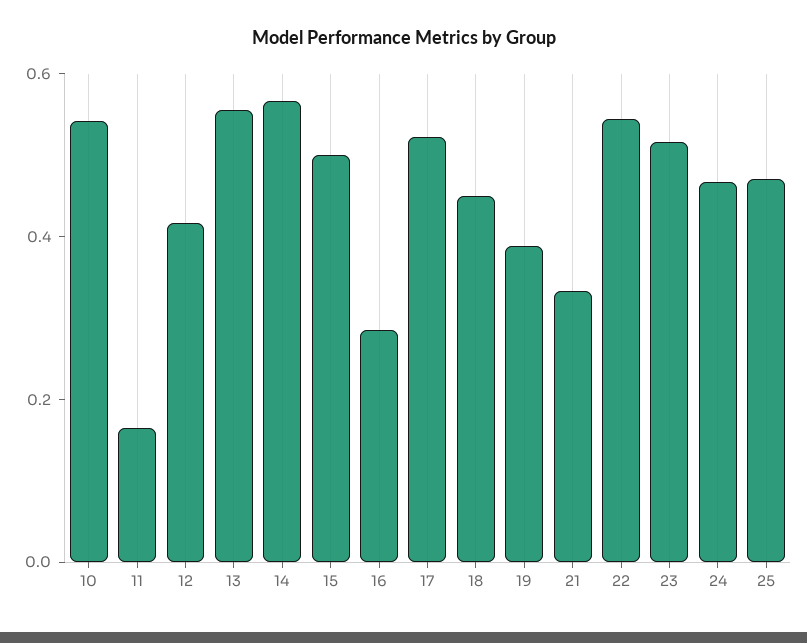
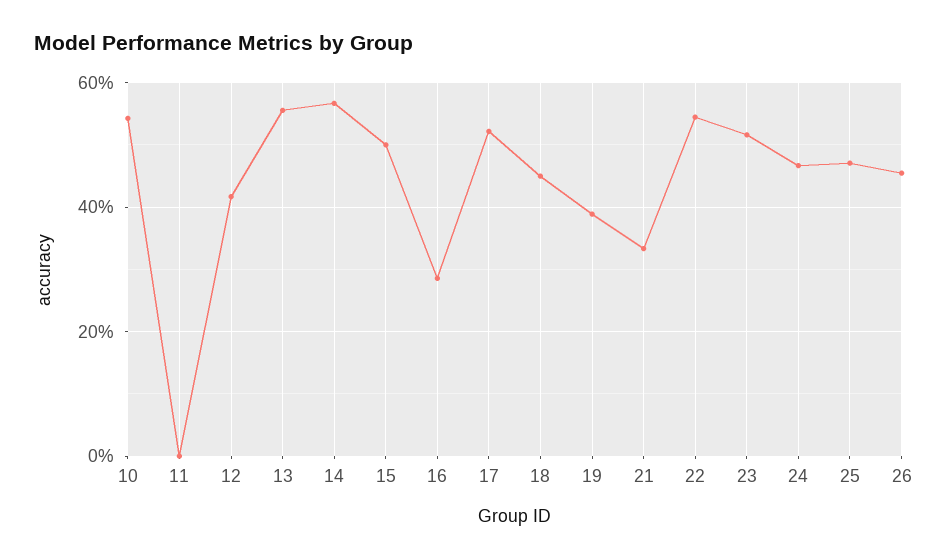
11: 0.15 -> 0
26: none -> 0.46

